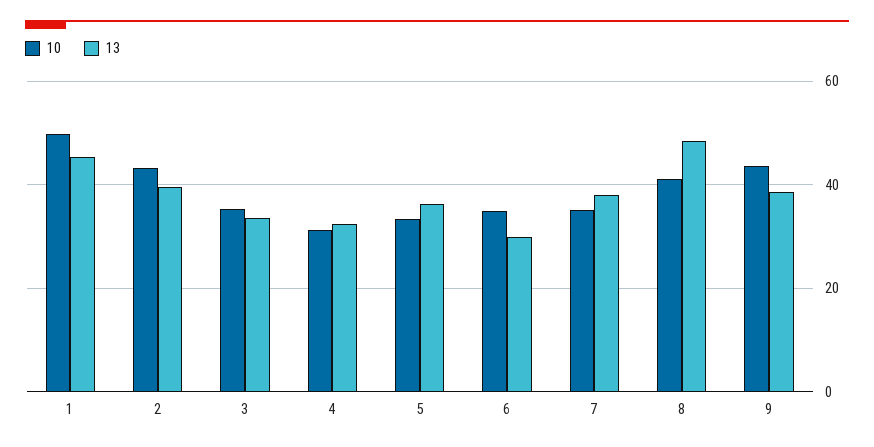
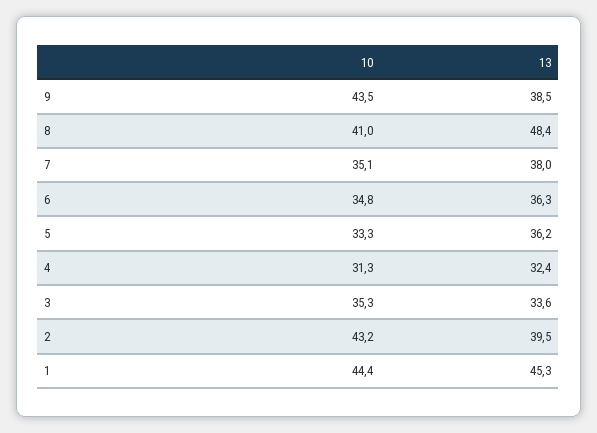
10, 1: 50 -> 44.4
13, 6: 30 -> 36.3

